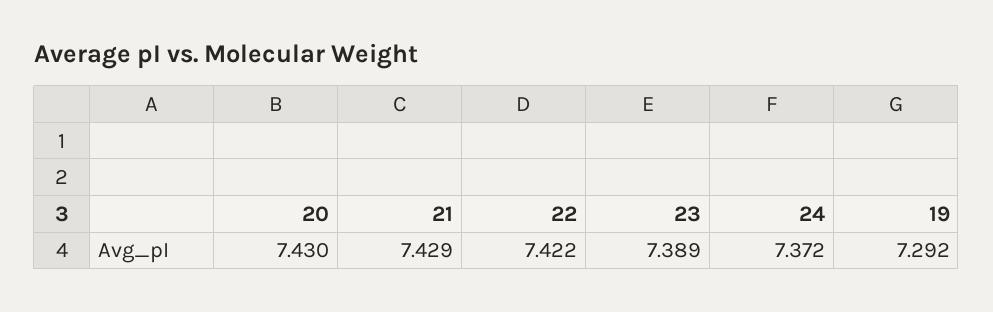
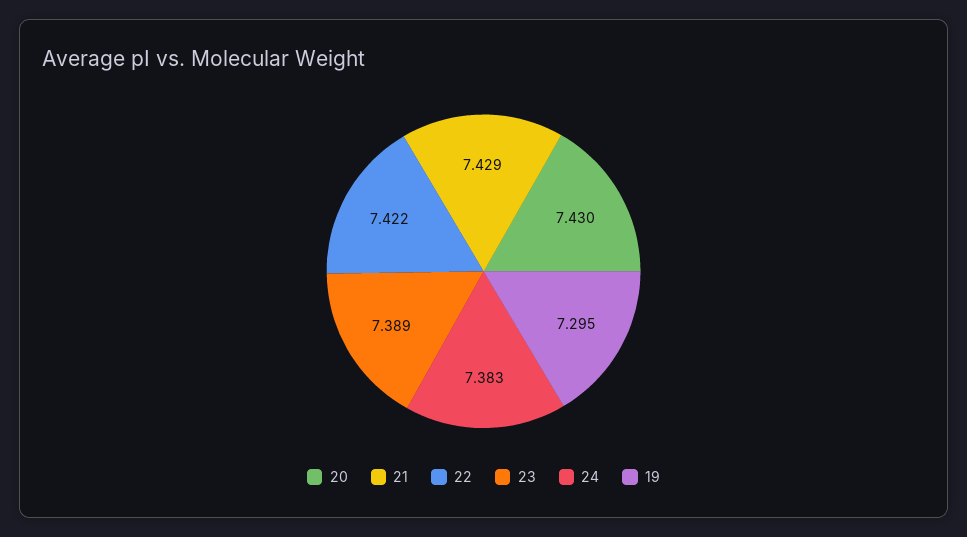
24: 7.372 -> 7.383
19: 7.292 -> 7.295

